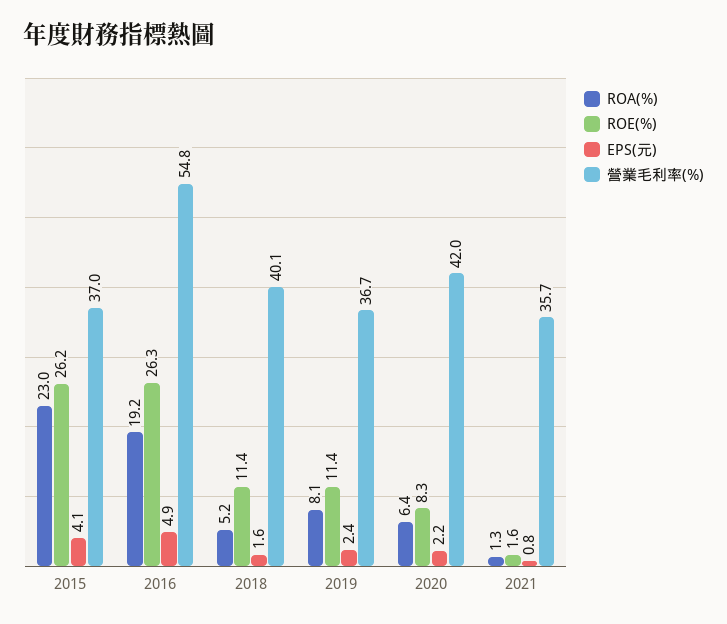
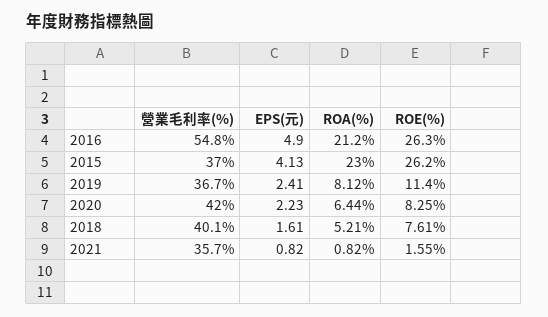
ROA(%), 2016: 19.2 -> 21.2
ROE(%), 2018: 11.4 -> 7.61
ROA(%), 2021: 1.3 -> 0.82

